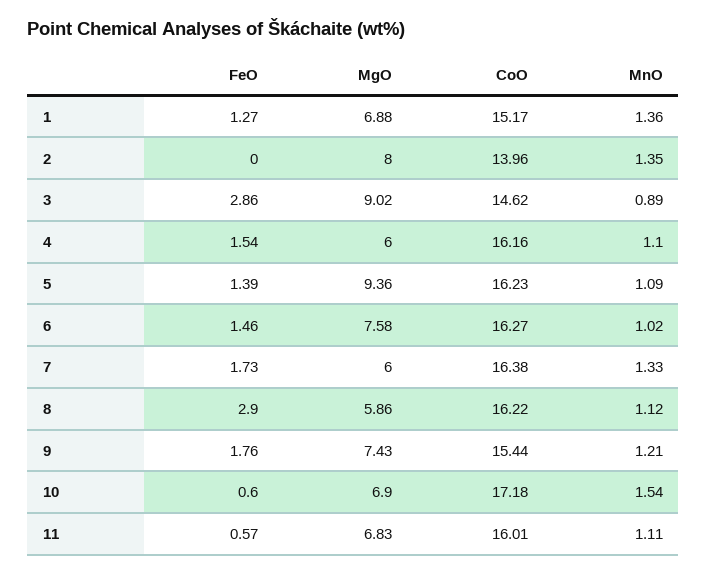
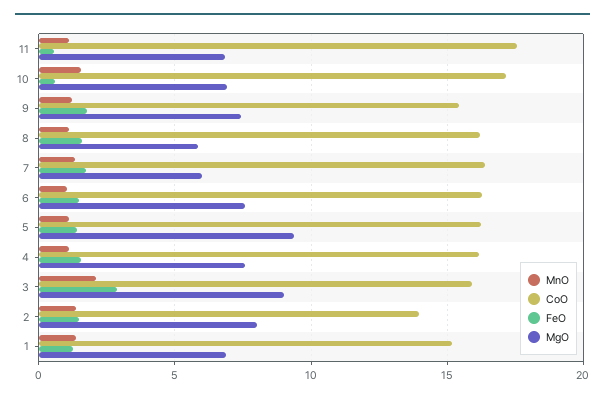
FeO, 2: 0 -> 1.5
CoO, 3: 14.62 -> 16
MnO, 3: 0.89 -> 2
MgO, 4: 6 -> 7.5
FeO, 8: 2.9 -> 1.5
CoO, 11: 16.01 -> 17.5

